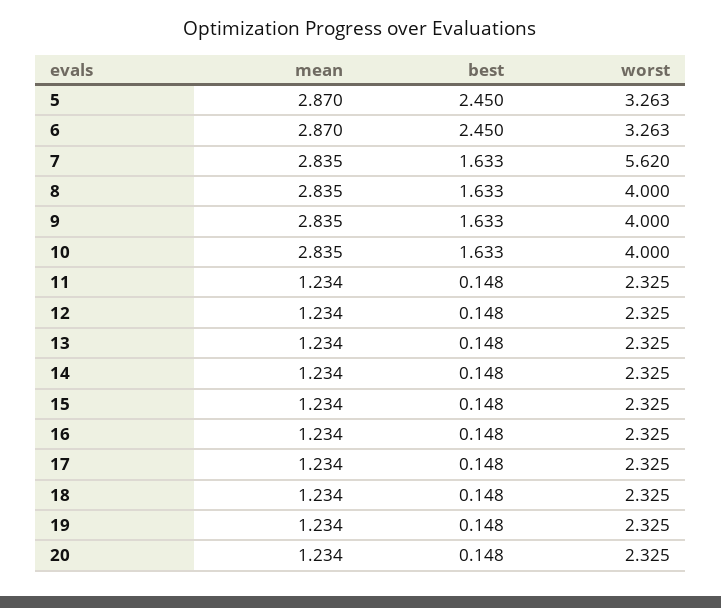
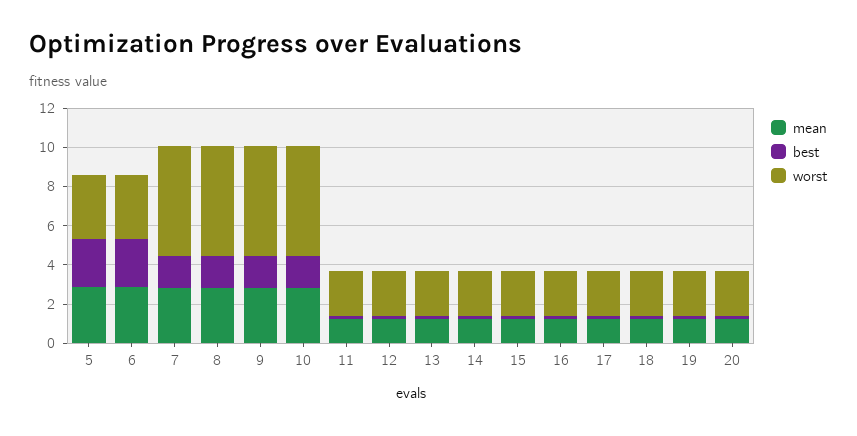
worst, 8: 4 -> 5.5
worst, 9: 4 -> 5.5
worst, 10: 4 -> 5.5

